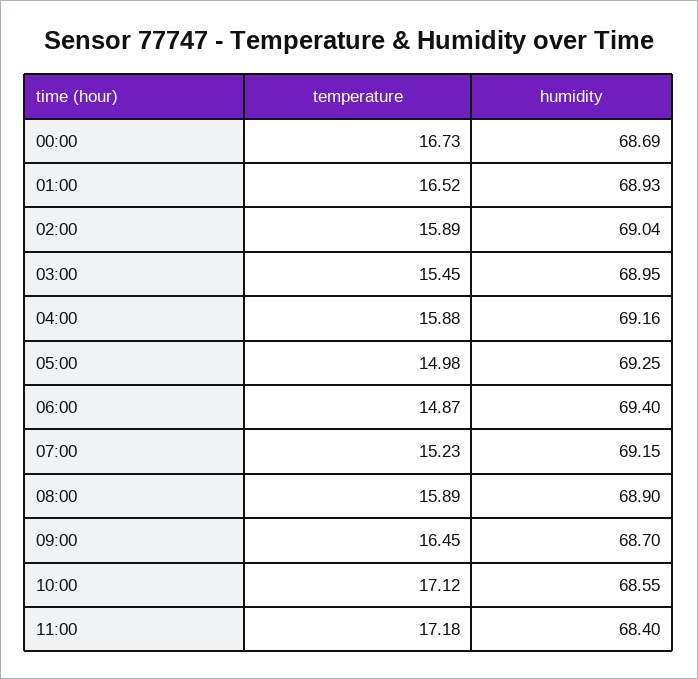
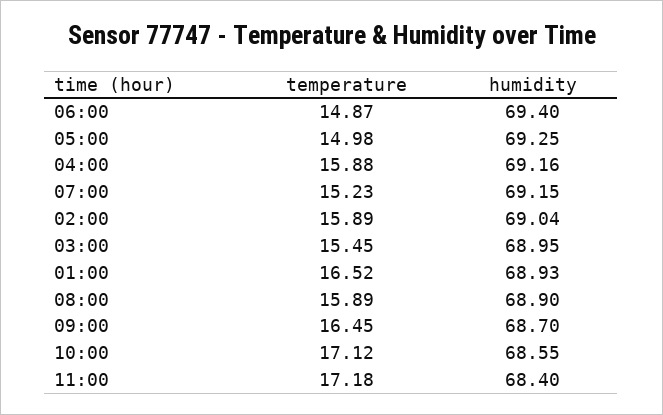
temperature, 00:00: 16.73 -> none
humidity, 00:00: 68.69 -> none

